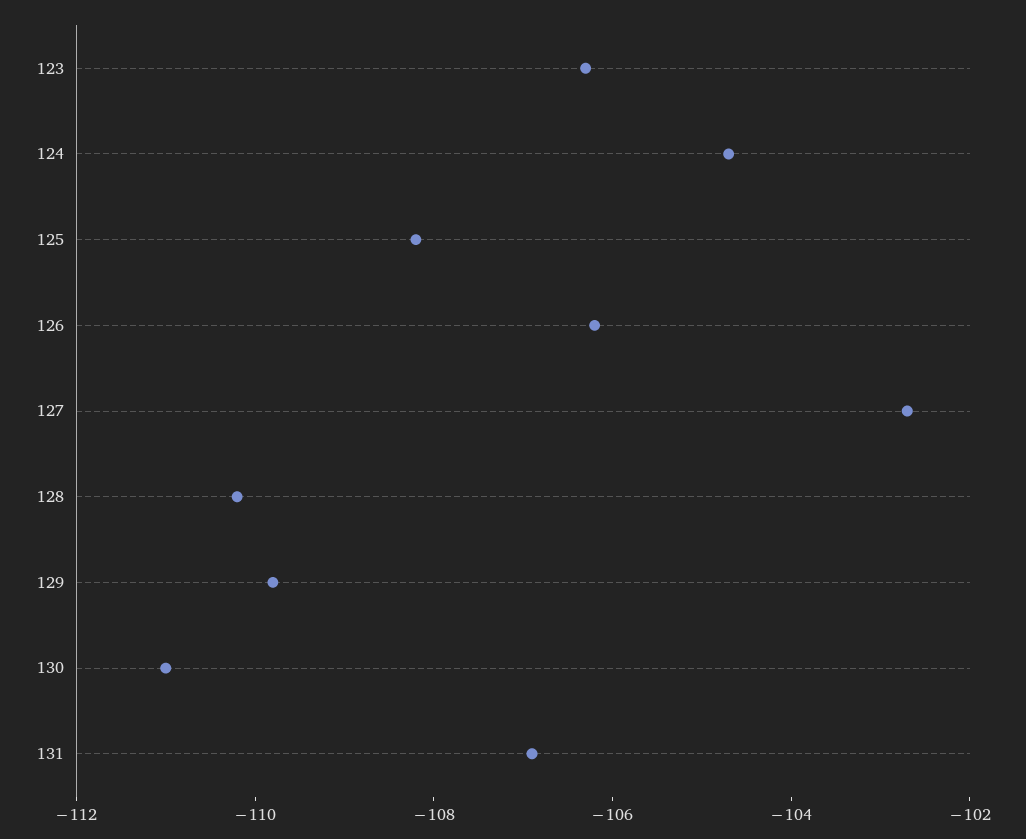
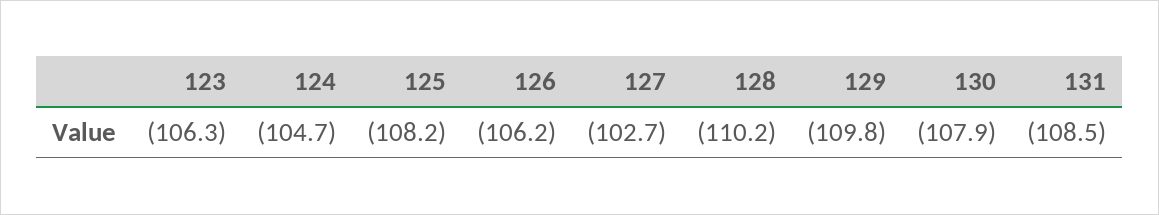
130: -111 -> -107.9
131: -107 -> -108.5

